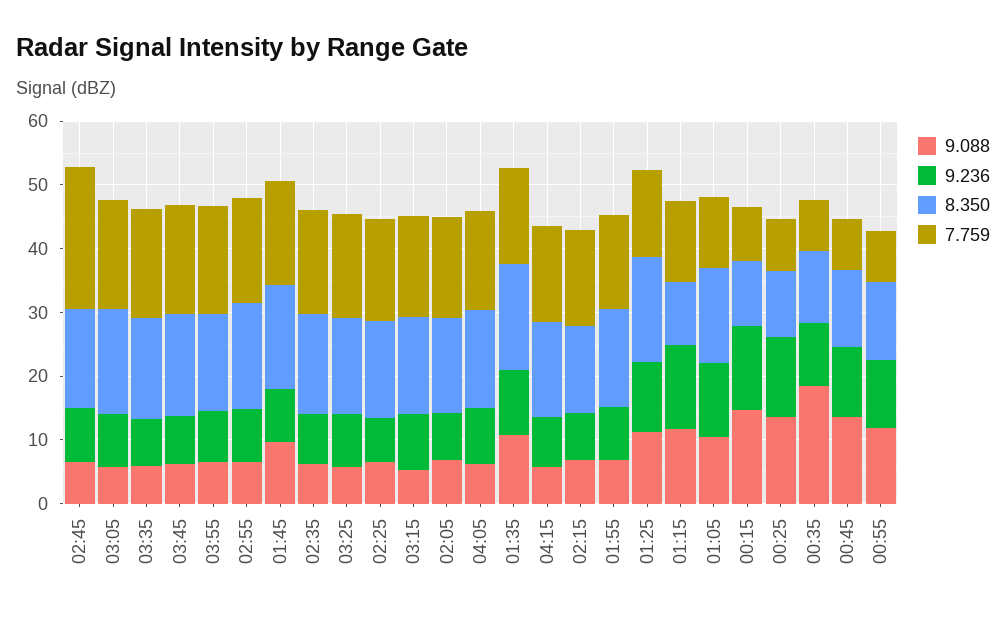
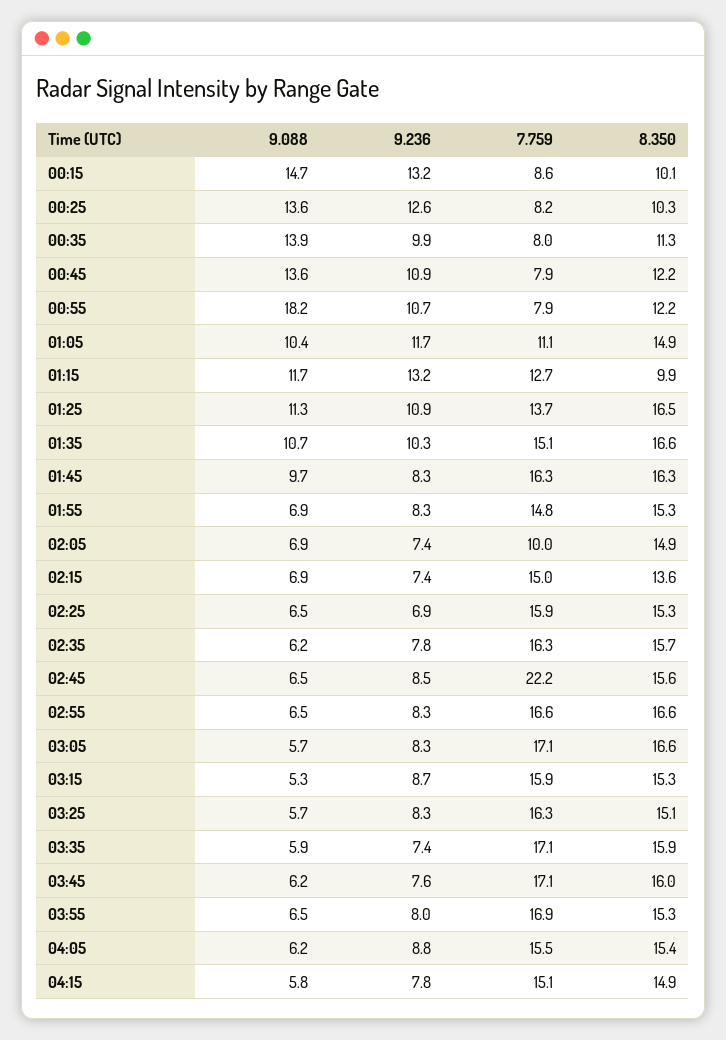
7.759, 02:05: 16 -> 10
9.088, 00:35: 18 -> 13.9
9.088, 00:55: 12 -> 18.2

